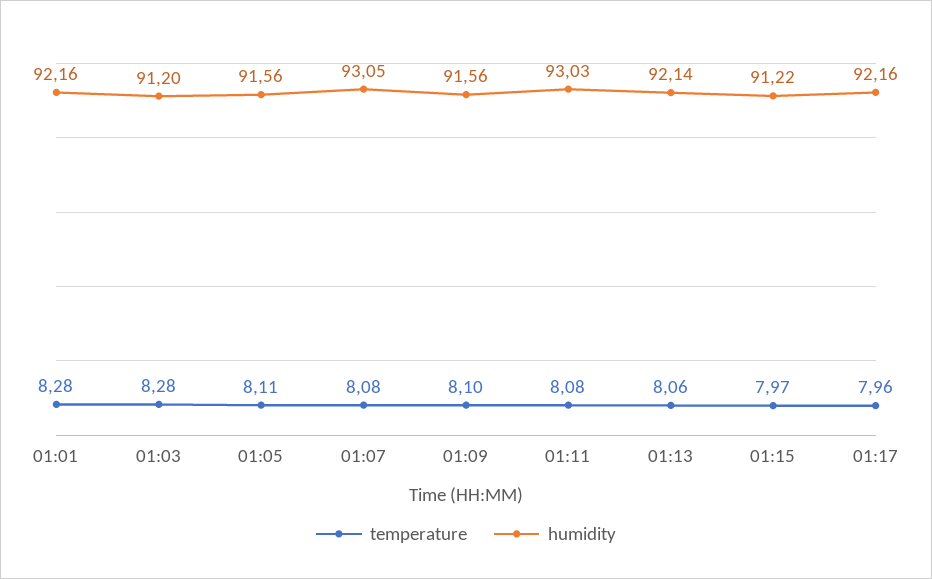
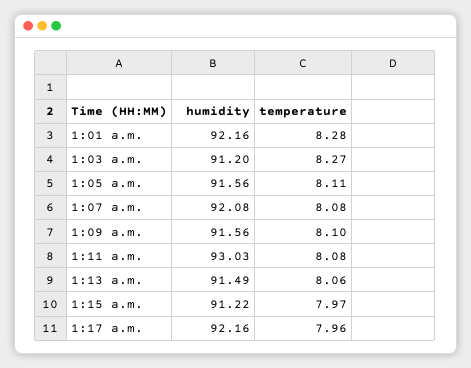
temperature, 01:03: 8.28 -> 8.27
humidity, 01:07: 93.05 -> 92.08
humidity, 01:13: 92.14 -> 91.49

